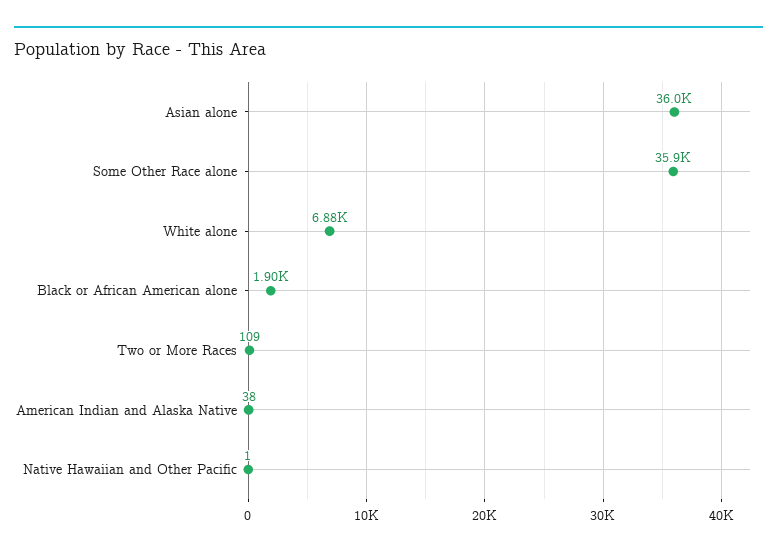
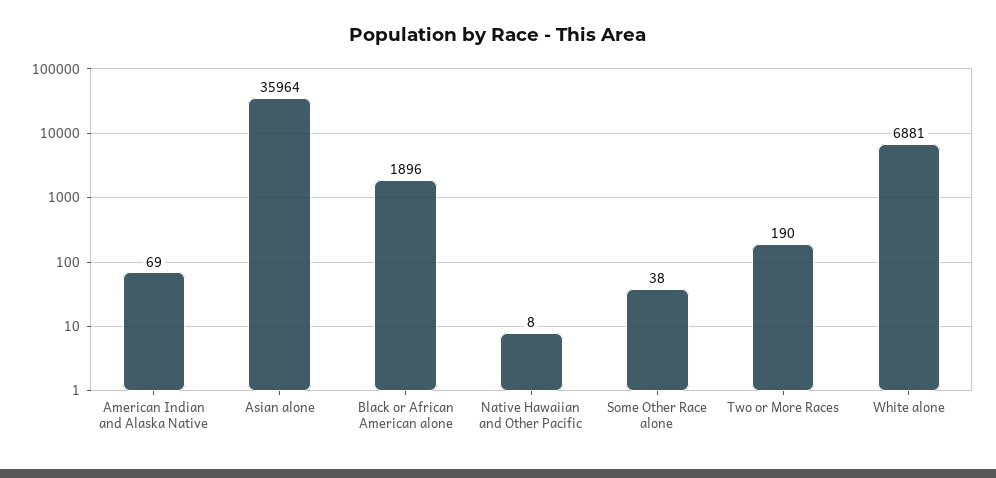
Some Other Race alone: 35900 -> 38
Two or More Races: 109 -> 190
American Indian and Alaska Native: 38 -> 69
Native Hawaiian and Other Pacific: 1 -> 8

